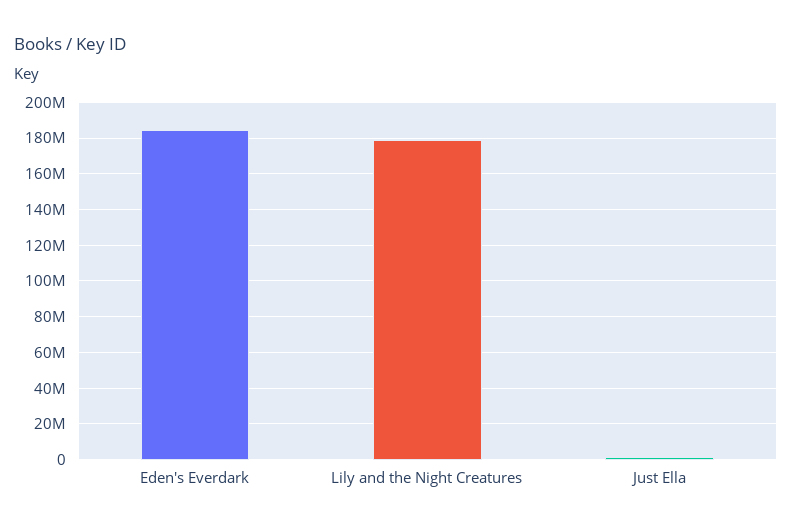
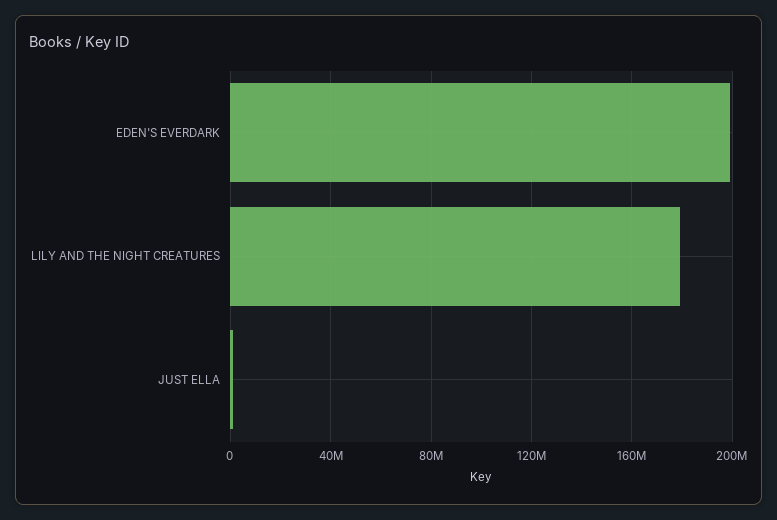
Eden's Everdark: 185000000 -> 200000000

